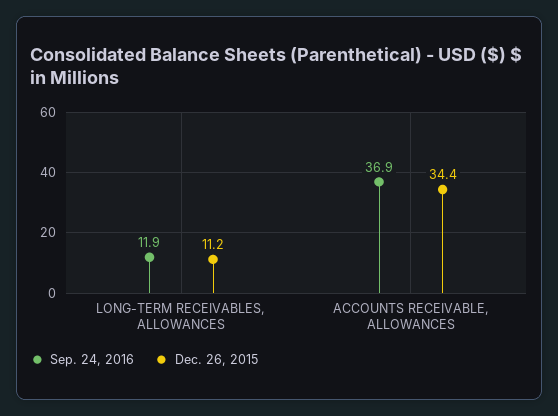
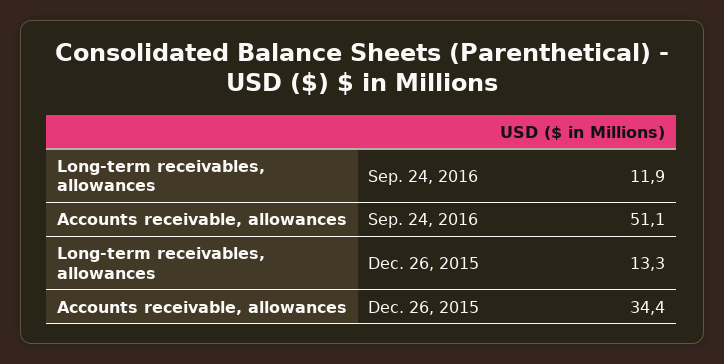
Dec. 26, 2015, LONG-TERM RECEIVABLES, ALLOWANCES: 11.2 -> 13.3
Sep. 24, 2016, ACCOUNTS RECEIVABLE, ALLOWANCES: 36.9 -> 51.1

